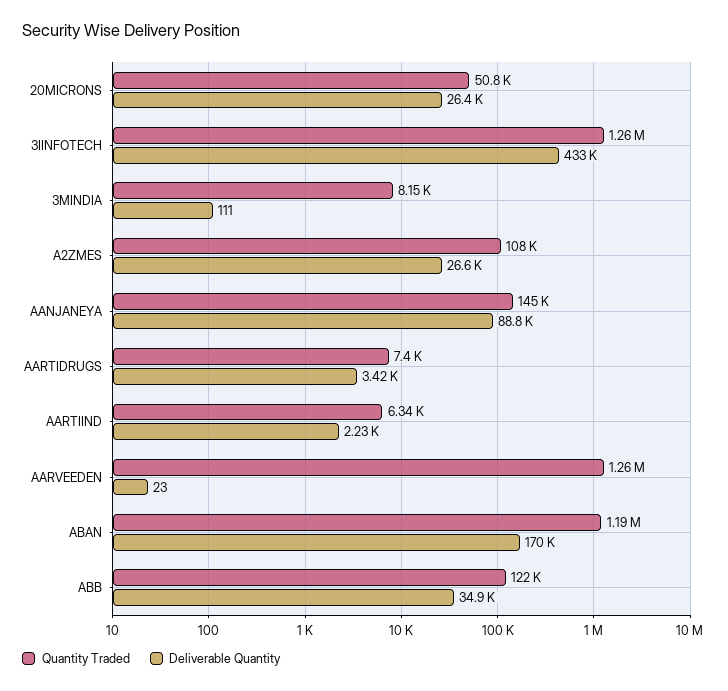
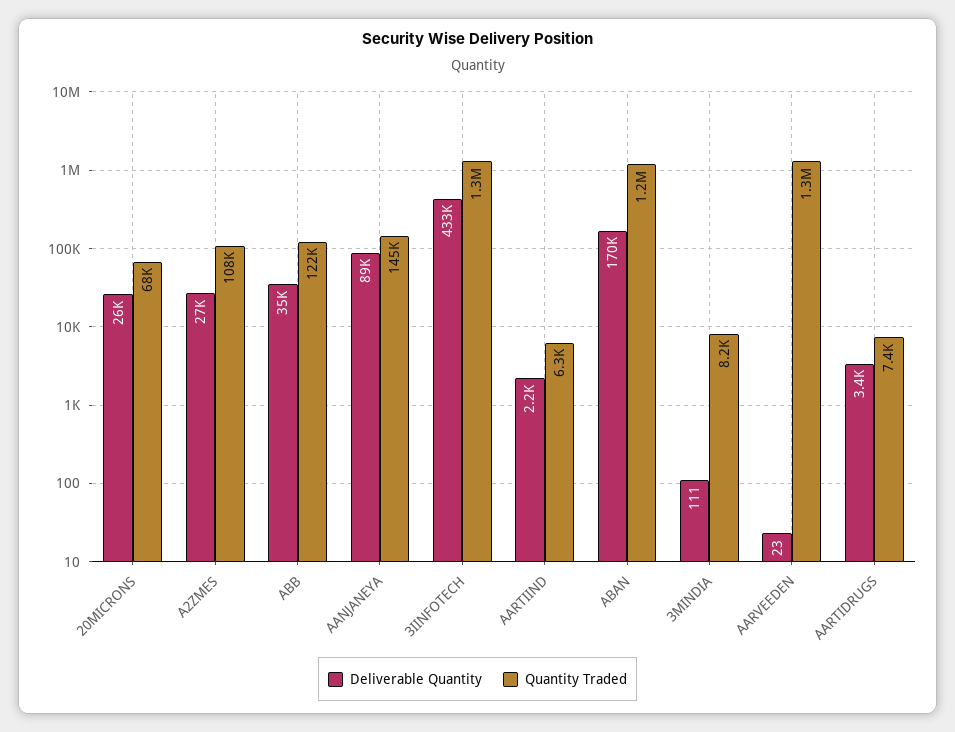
Quantity Traded, 20MICRONS: 50800 -> 68000

